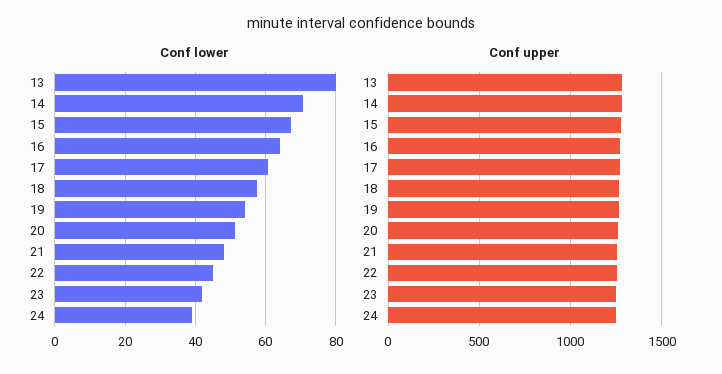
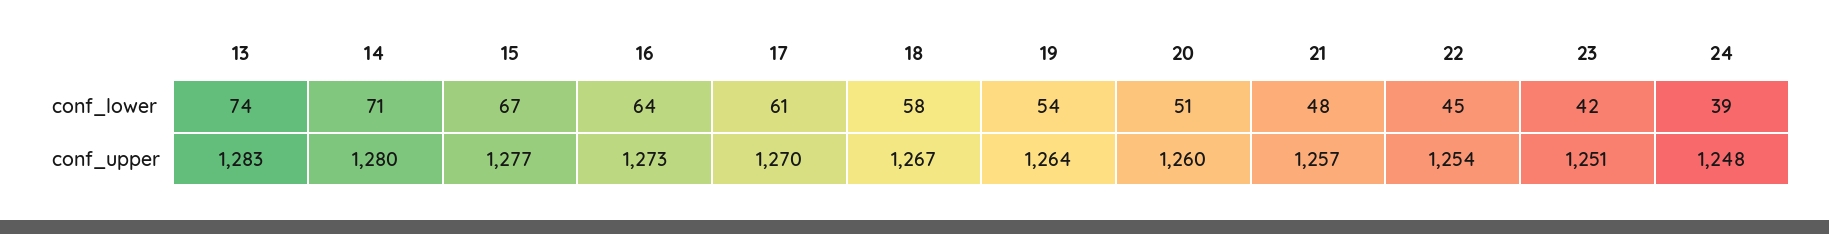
Conf lower, 13: 80 -> 74

